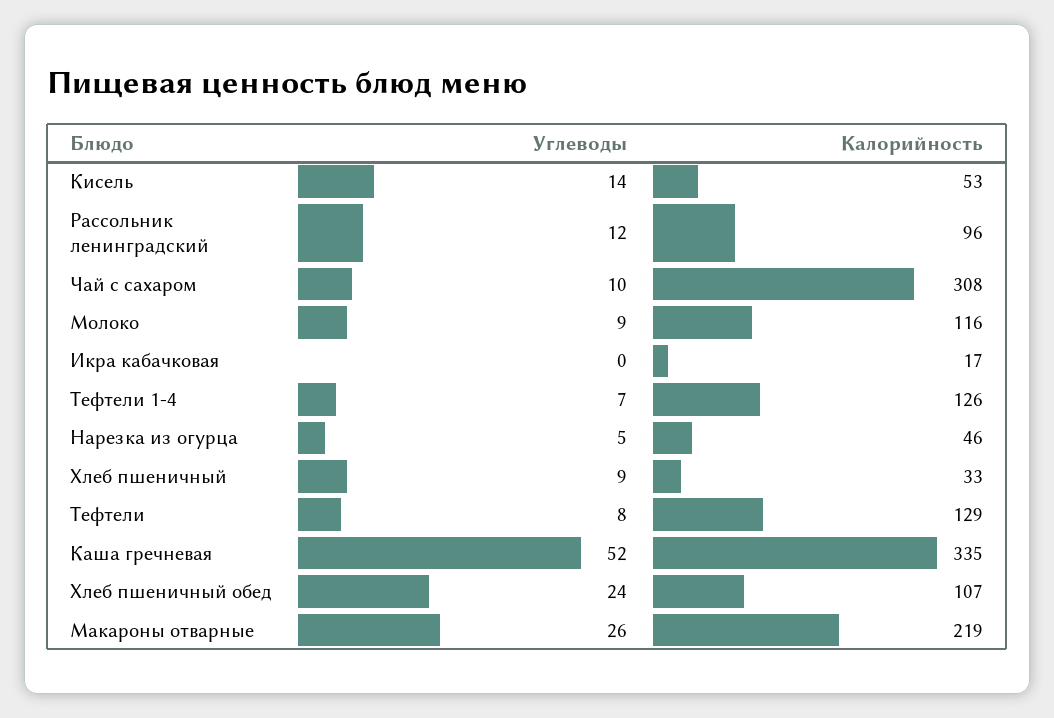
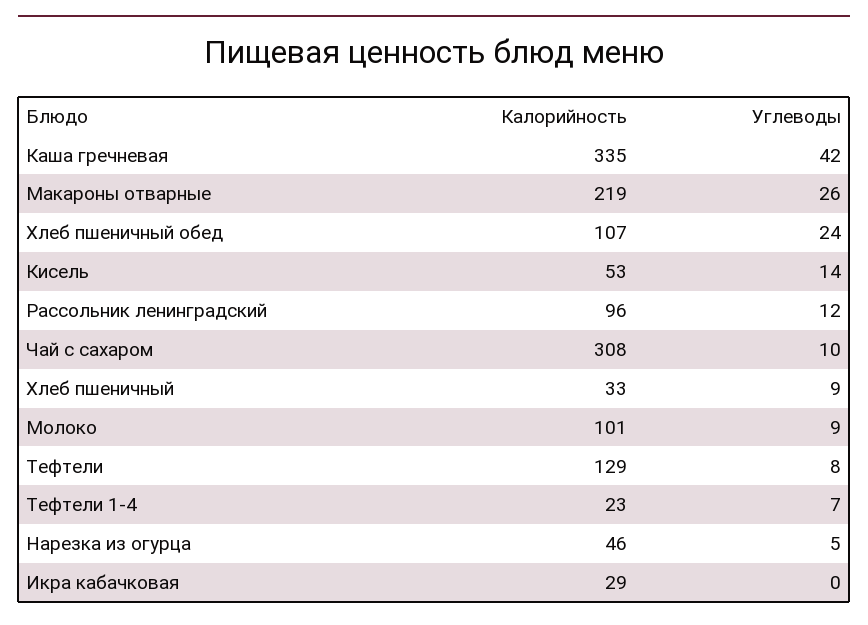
Калорийность, Молоко: 116 -> 101
Калорийность, Икра кабачковая: 17 -> 29
Калорийность, Тефтели 1-4: 126 -> 23
Углеводы, Каша гречневая: 52 -> 42

